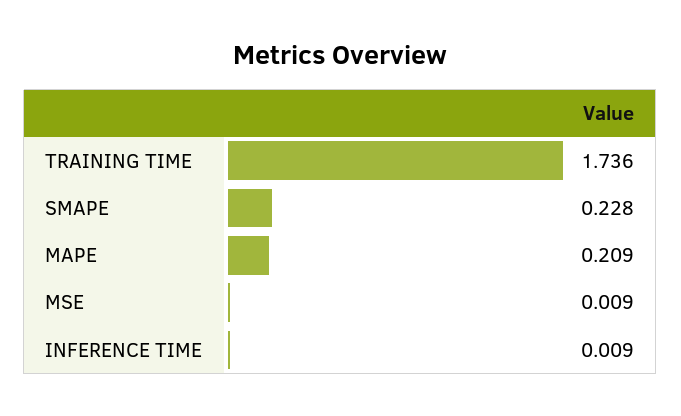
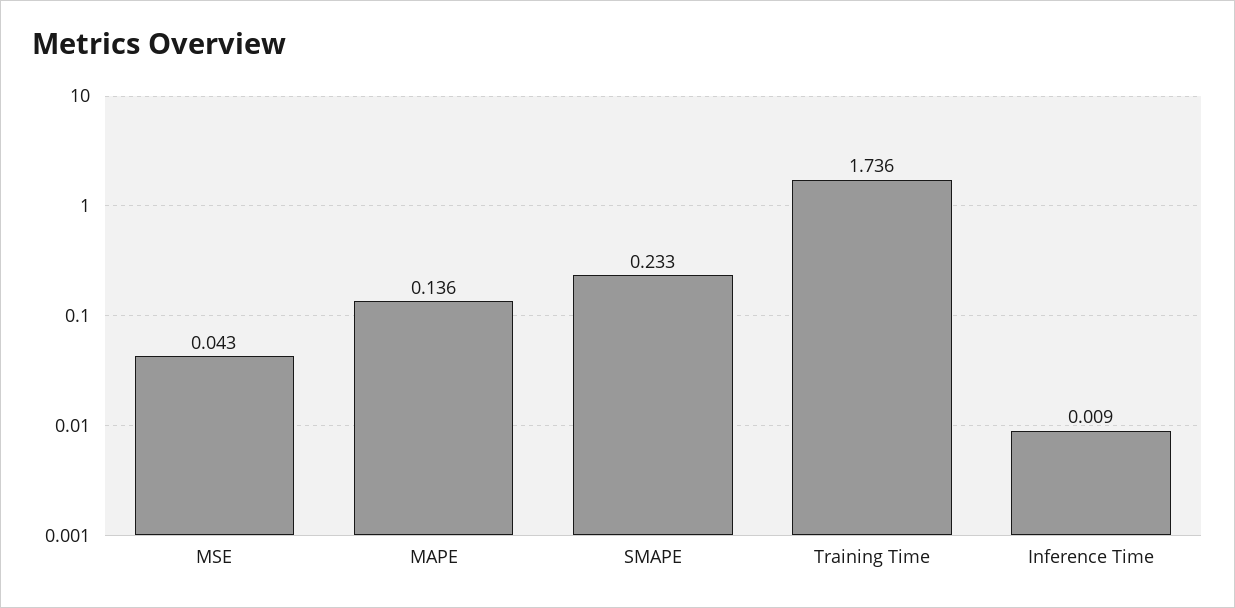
SMAPE: 0.228 -> 0.233
MAPE: 0.209 -> 0.136
MSE: 0.009 -> 0.043

